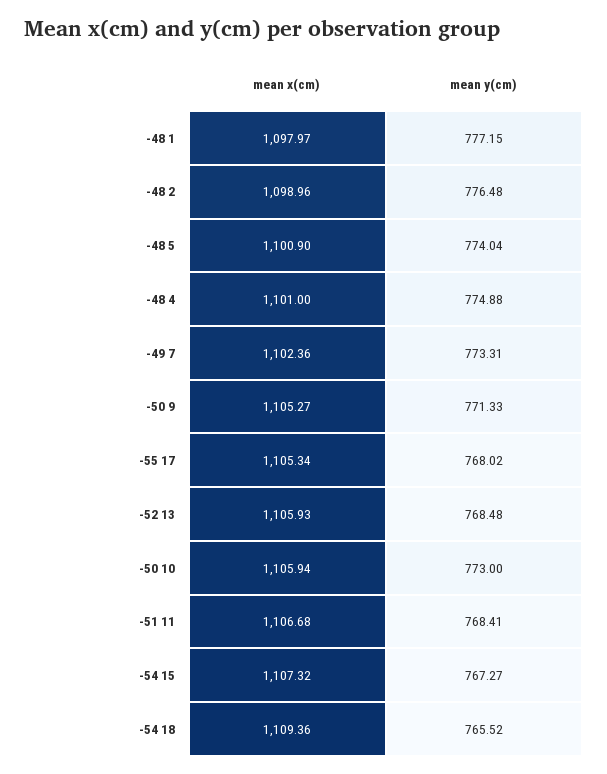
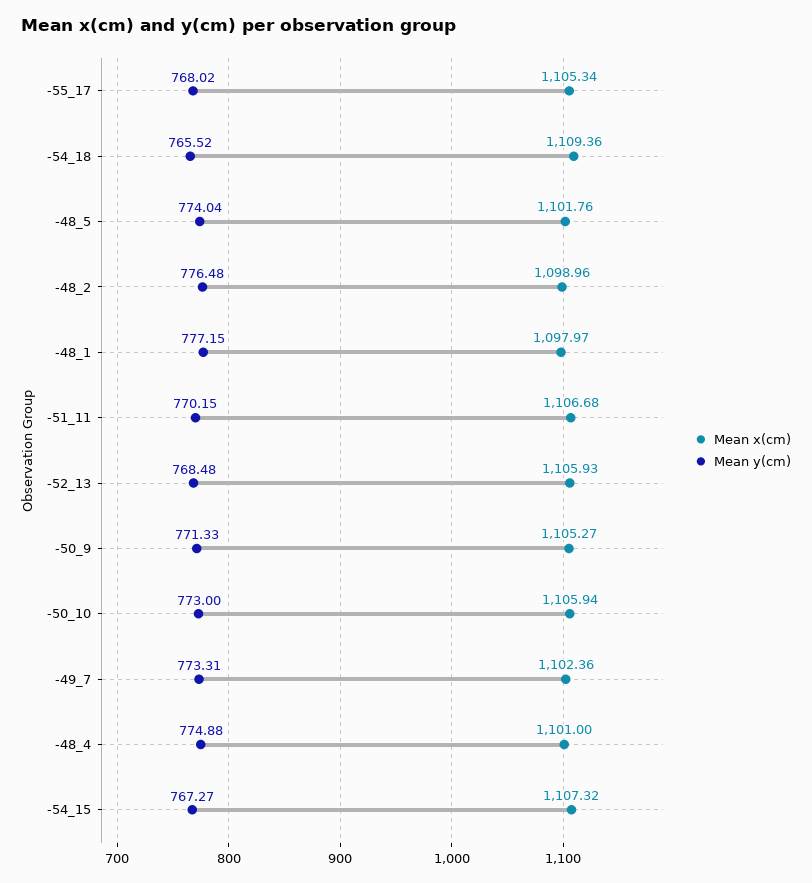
mean x(cm), -48 5: 1100.9 -> 1101.76
mean y(cm), -51 11: 768.41 -> 770.15

